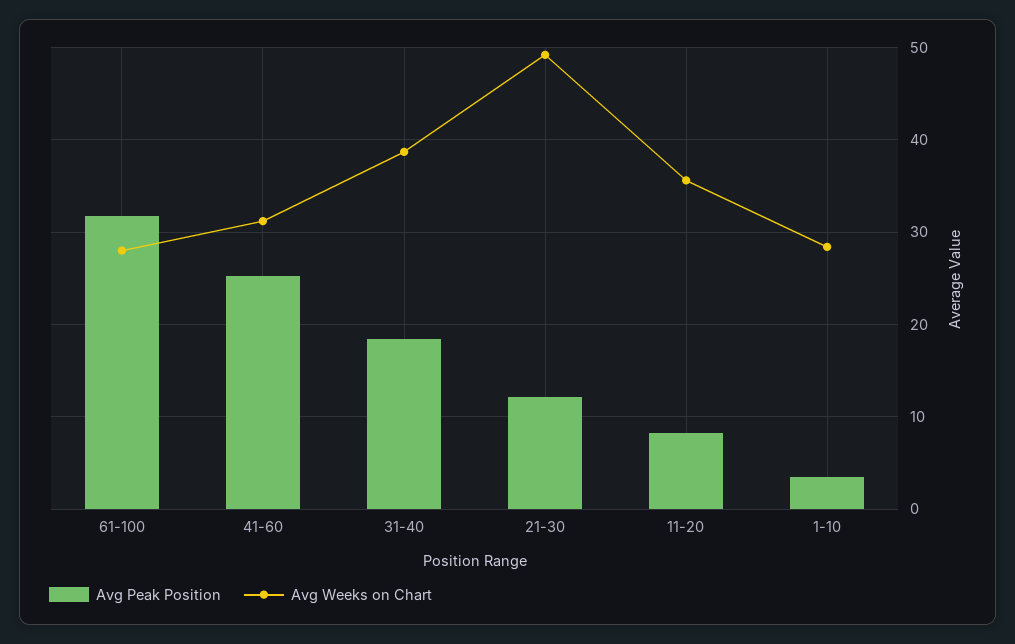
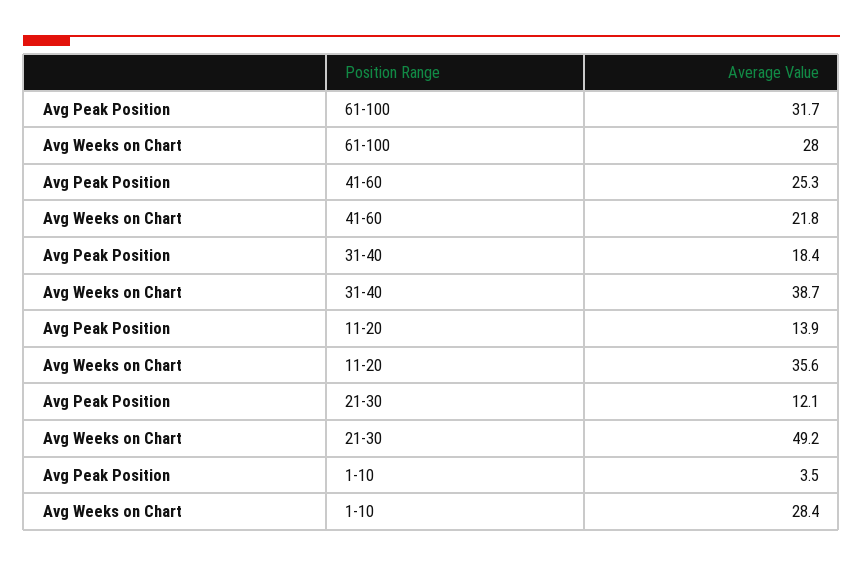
Avg Weeks on Chart, 41-60: 31 -> 21.8
Avg Peak Position, 11-20: 8 -> 13.9

